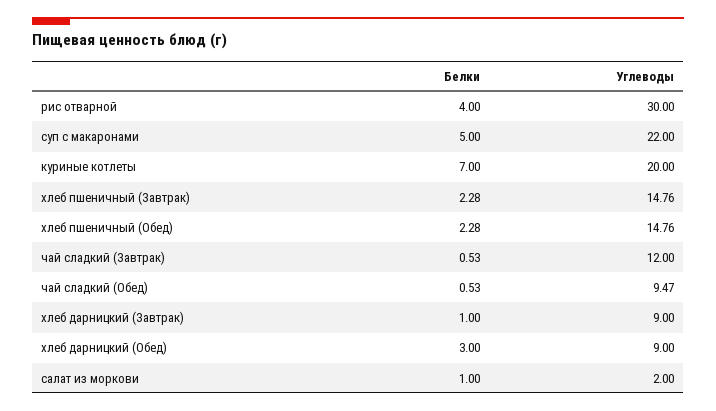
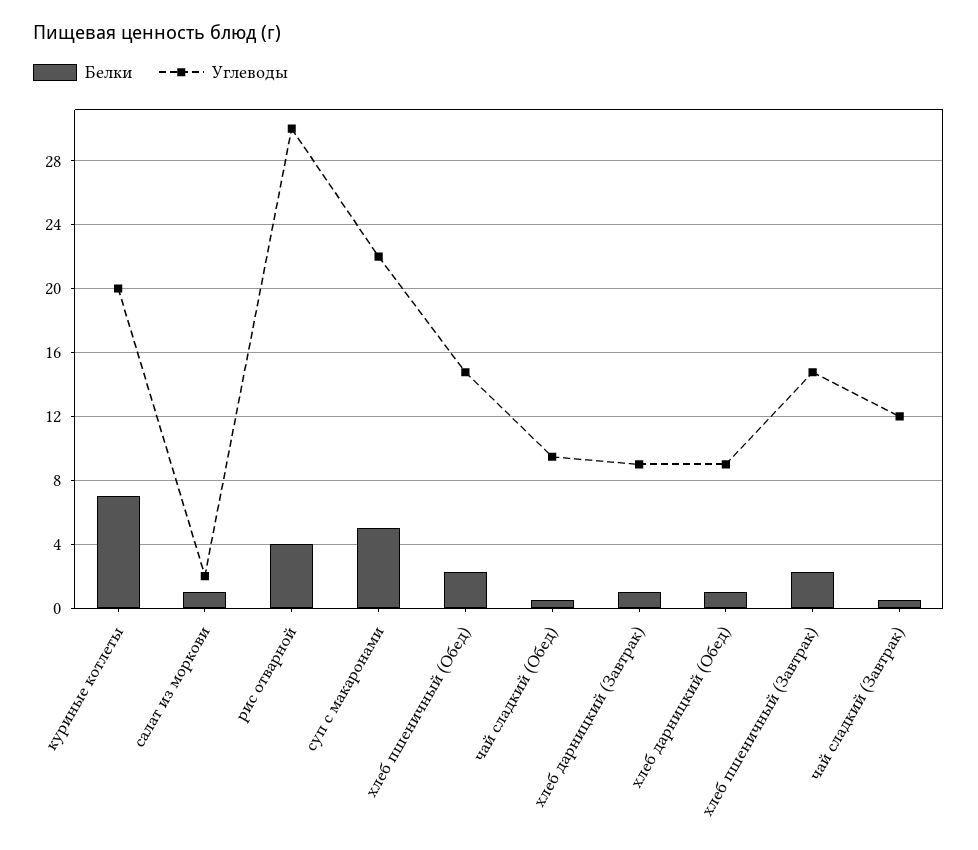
Белки, хлеб дарницкий (Обед): 3 -> 1

